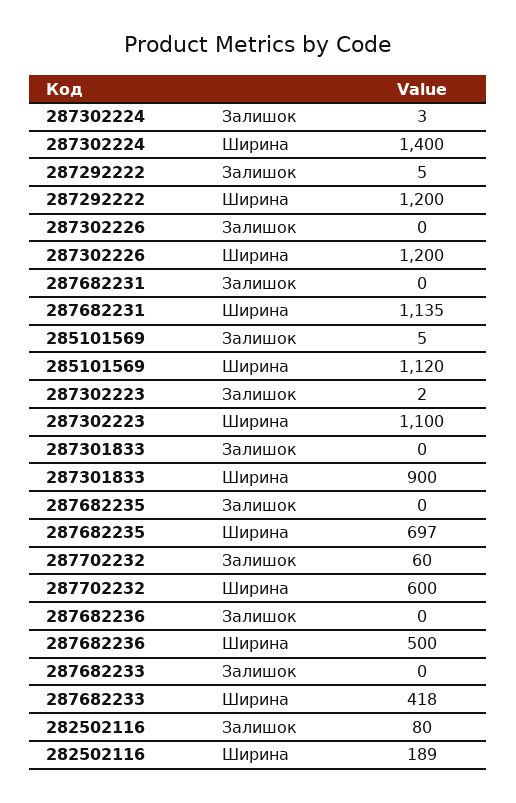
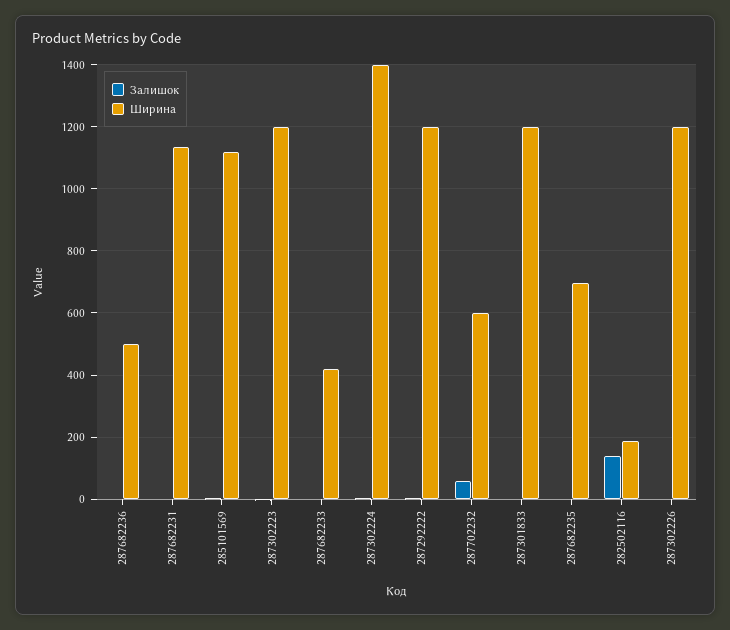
Ширина, 287302223: 1100 -> 1200
Ширина, 287301833: 900 -> 1200
Залишок, 282502116: 80 -> 140

